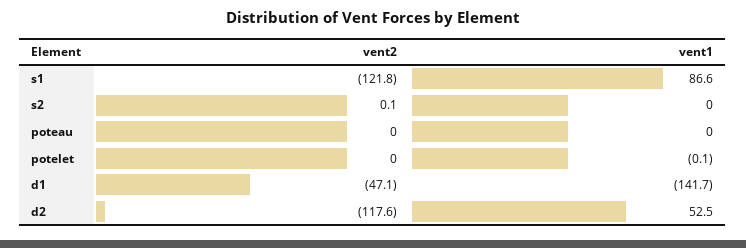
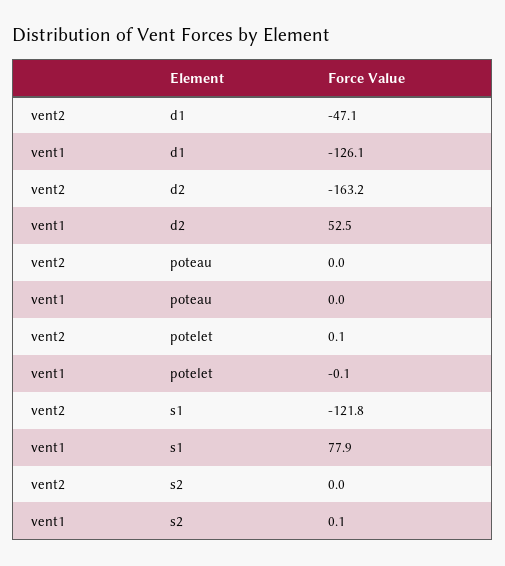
vent1, s1: 86.6 -> 77.9
vent2, s2: 0.1 -> 0
vent1, s2: 0 -> 0.1
vent2, potelet: 0 -> 0.1
vent1, d1: -141.7 -> -126.1
vent2, d2: -117.6 -> -163.2

